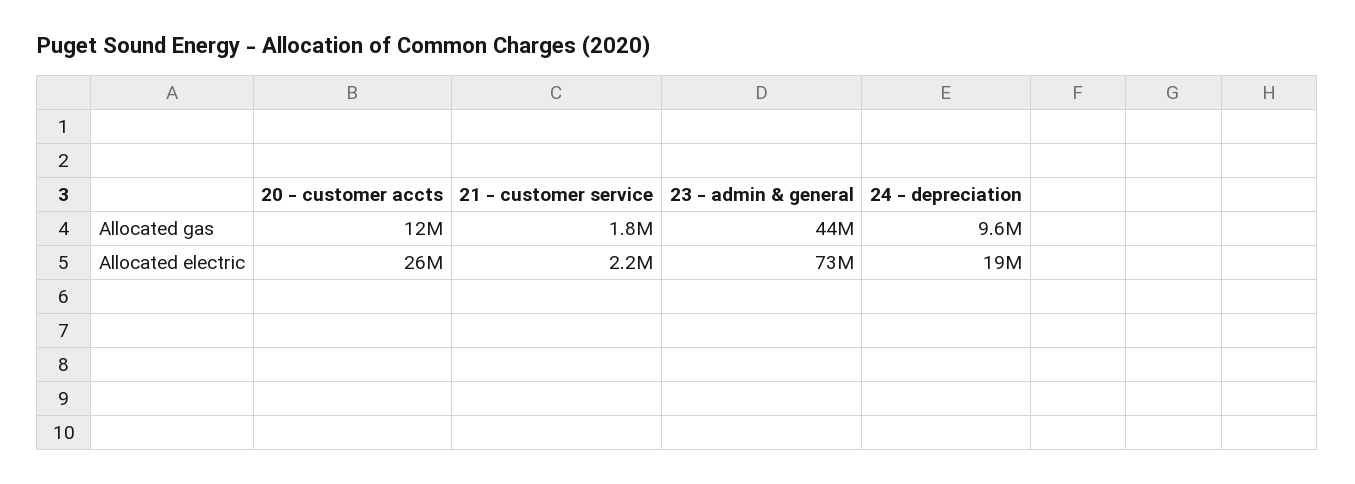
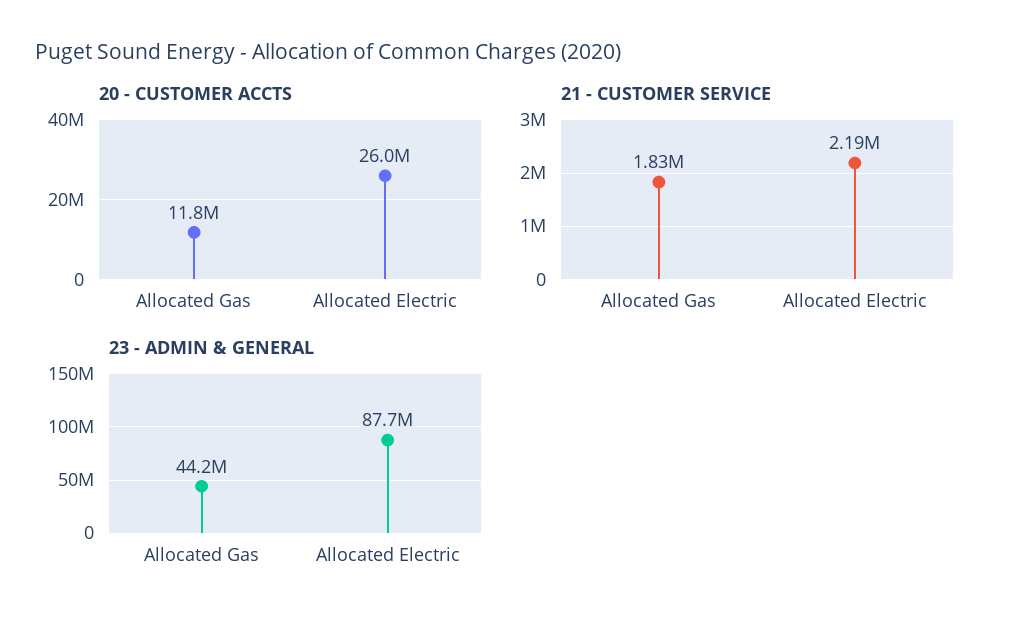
24 - depreciation, Allocated gas: 9600000 -> none
23 - admin & general, Allocated electric: 73000000 -> 87700000
24 - depreciation, Allocated electric: 19000000 -> none

